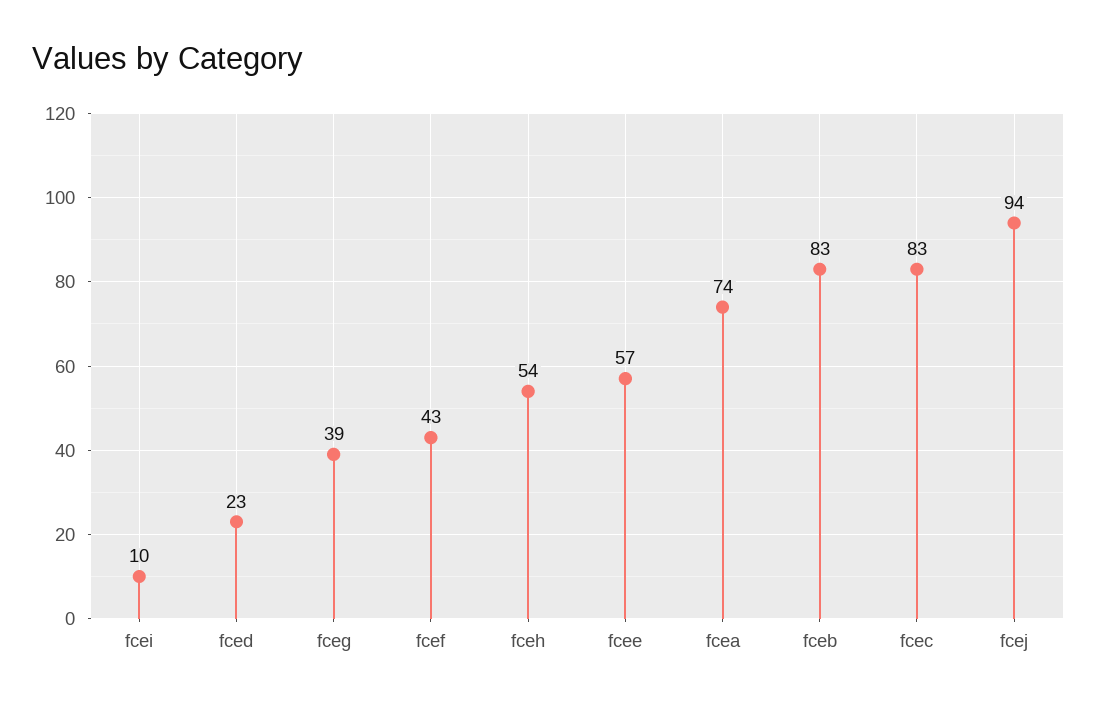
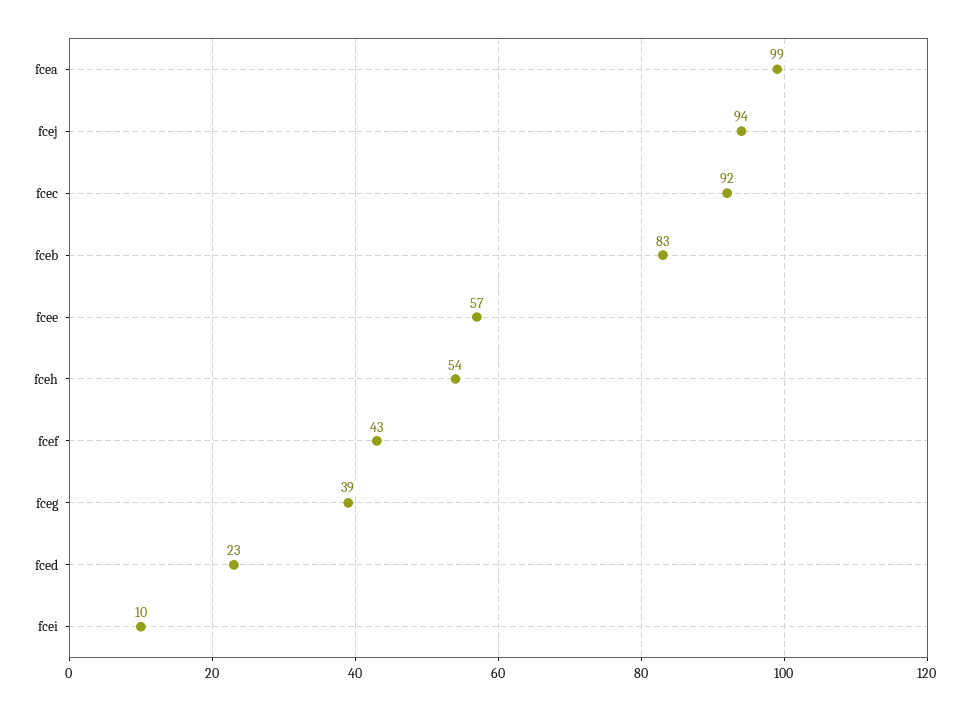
fcea: 74 -> 99
fcec: 83 -> 92

